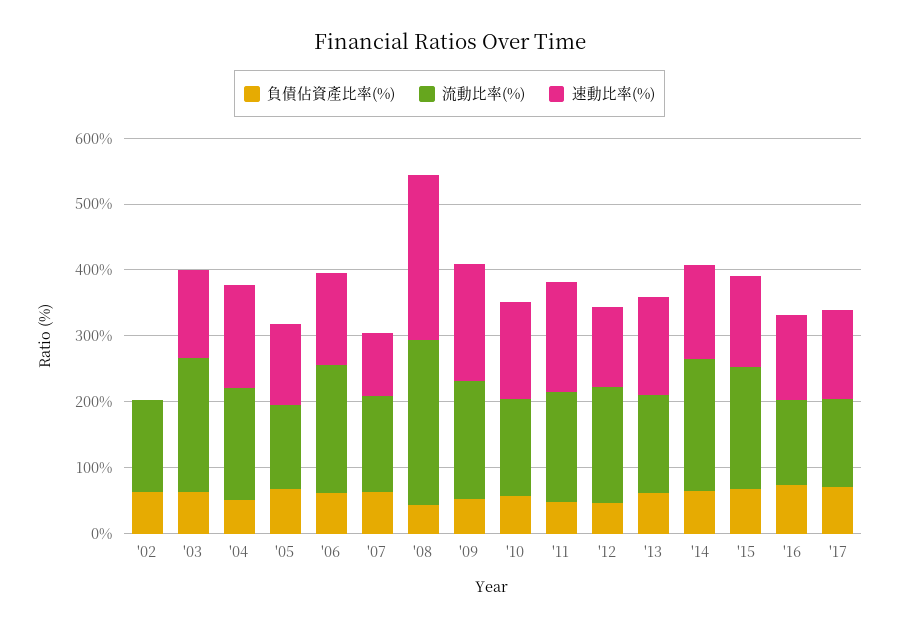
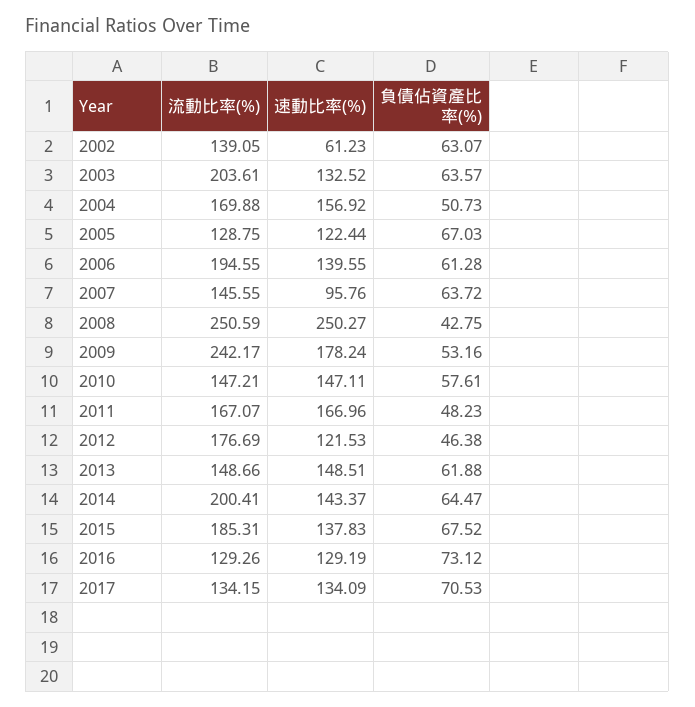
速動比率(%), '02: 0 -> 61.23
流動比率(%), '09: 180 -> 242.17

